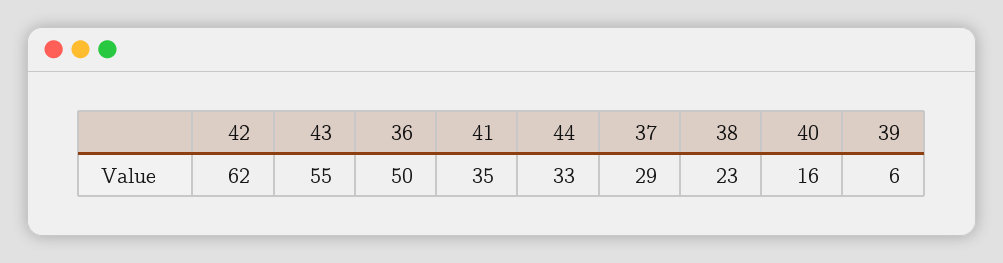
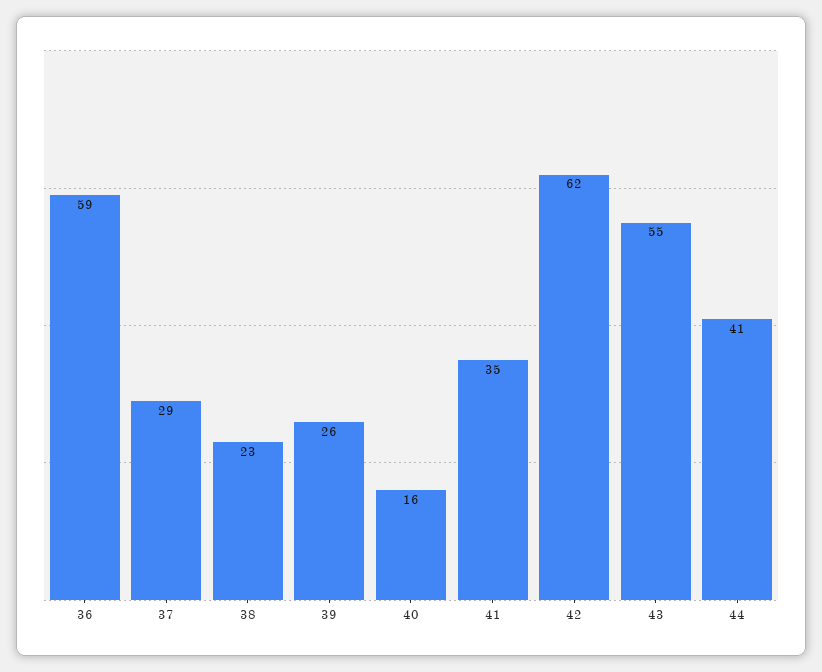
36: 50 -> 59
44: 33 -> 41
39: 6 -> 26

